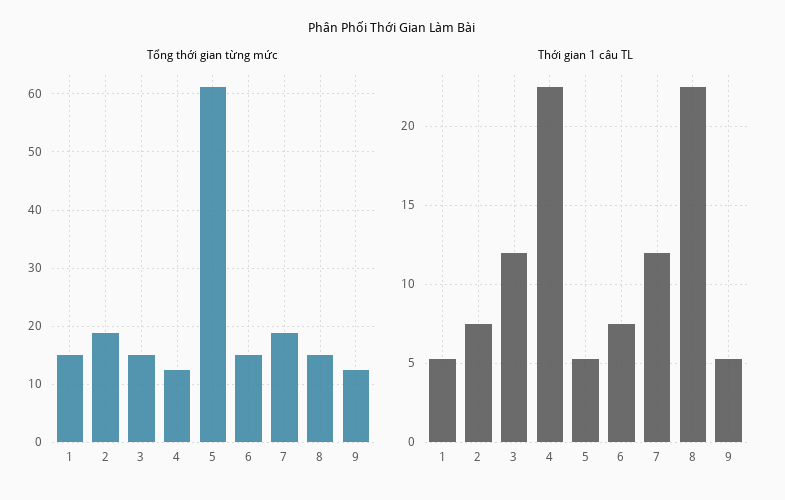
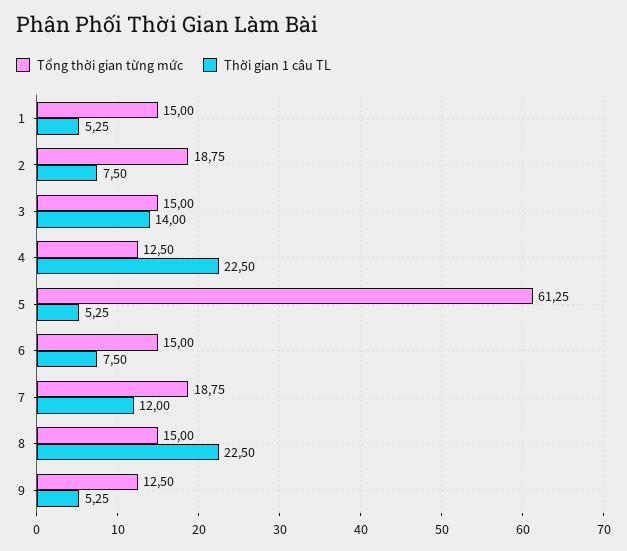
Thời gian 1 câu TL, 3: 12 -> 14

